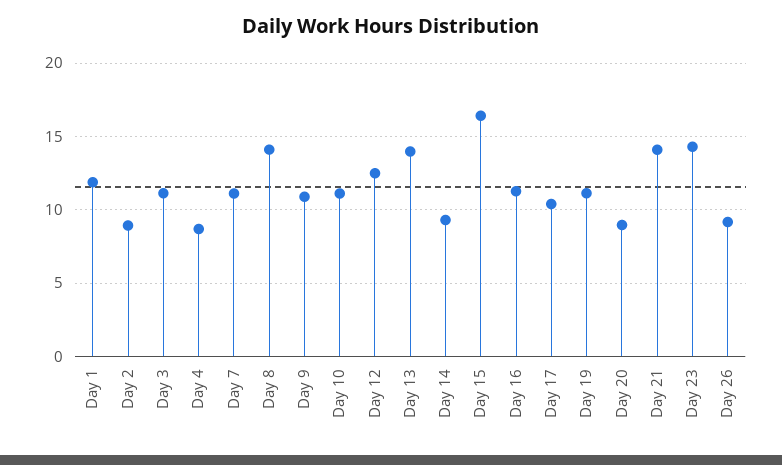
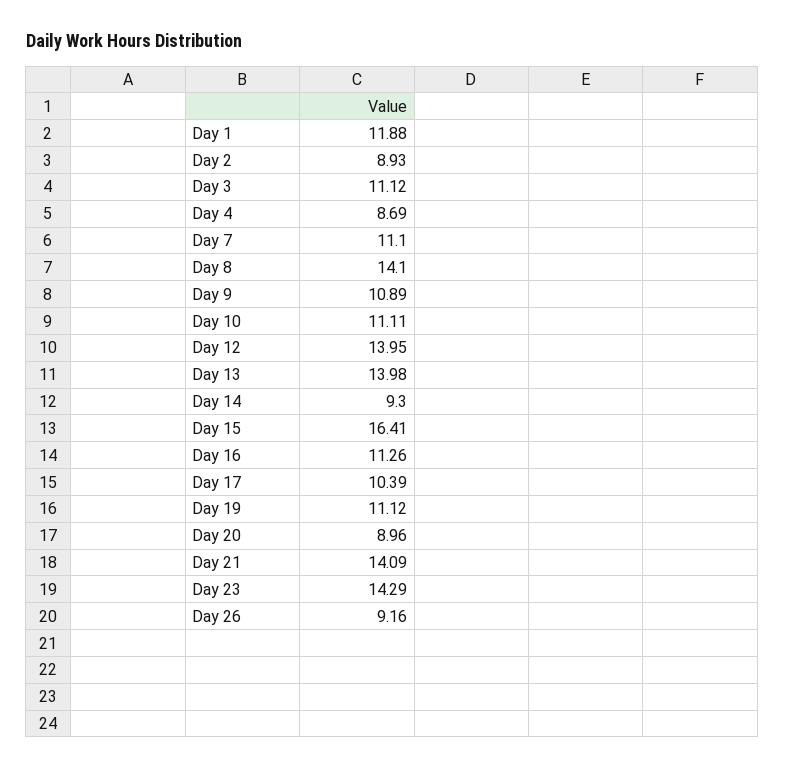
Day 12: 12.5 -> 13.95

